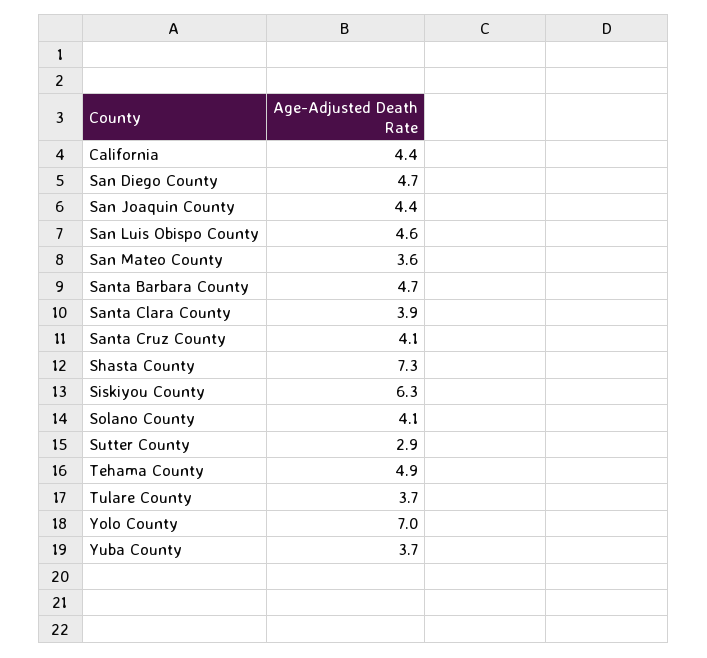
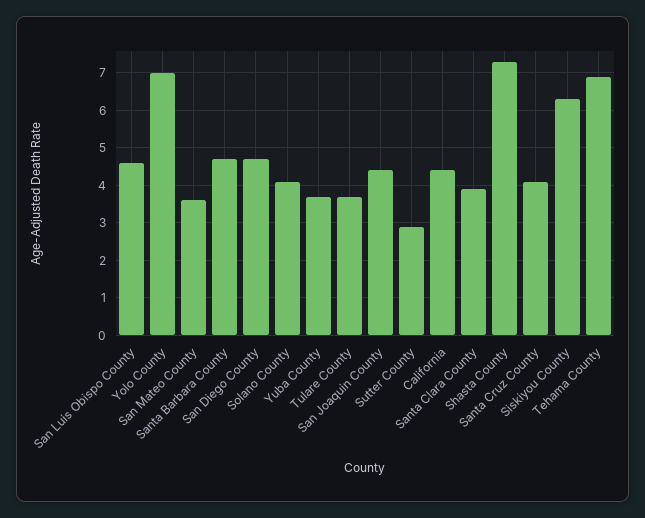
Tehama County: 4.9 -> 7

